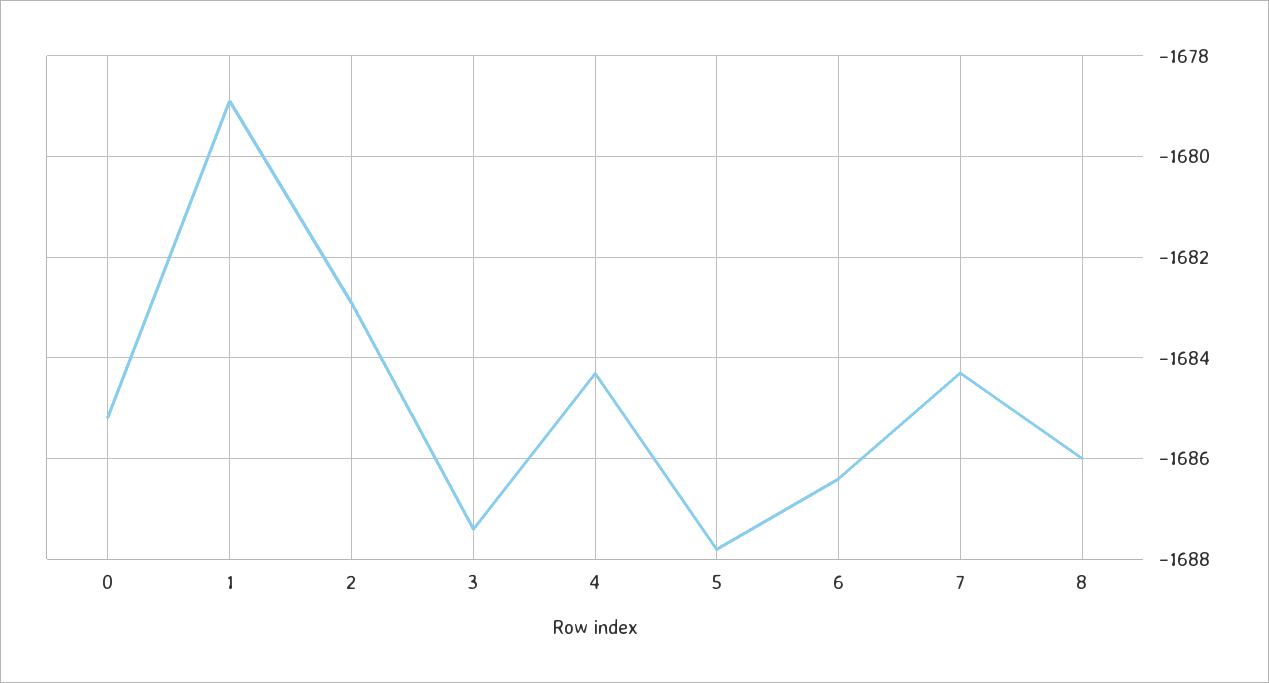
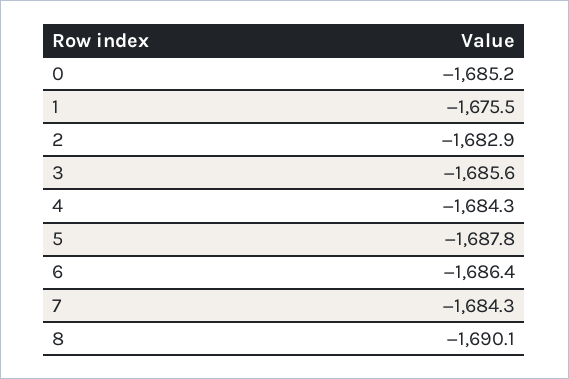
1: -1679 -> -1675.5
3: -1687.5 -> -1685.6
8: -1686 -> -1690.1

